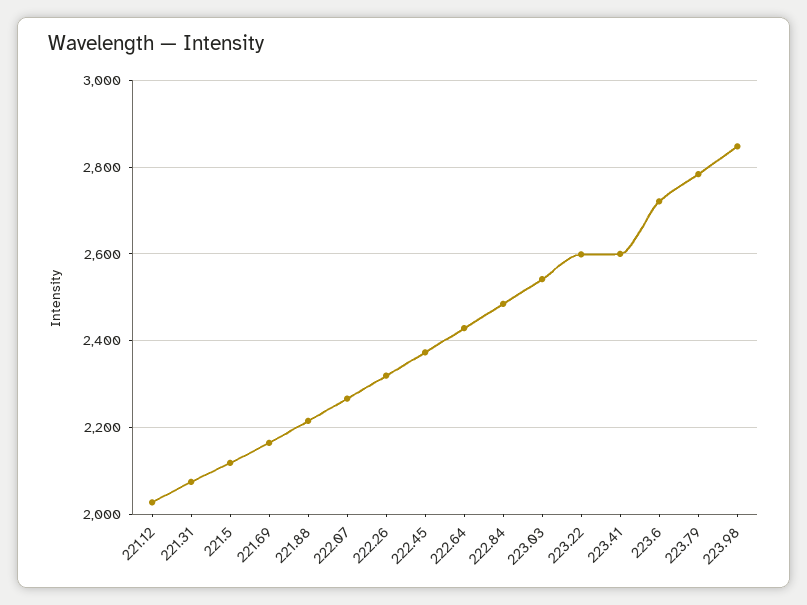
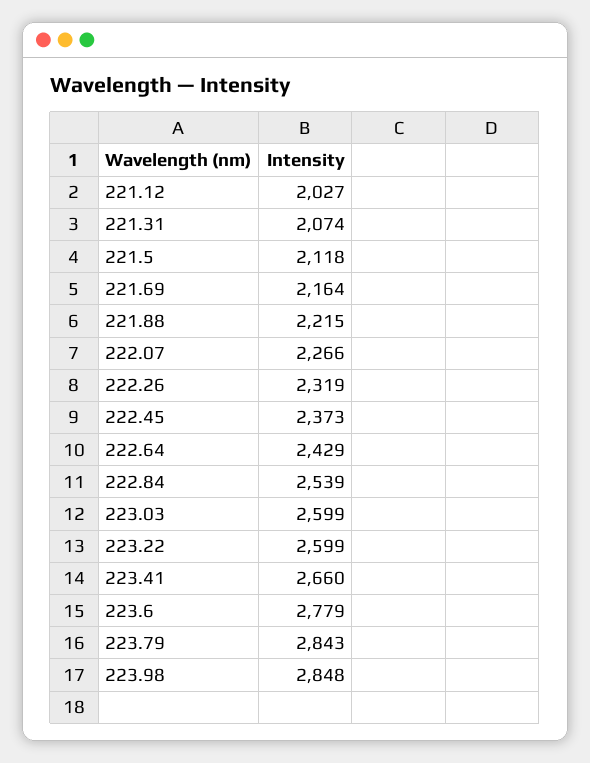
222.84: 2480 -> 2539
223.03: 2540 -> 2599
223.41: 2600 -> 2660
223.6: 2720 -> 2779
223.79: 2780 -> 2843

